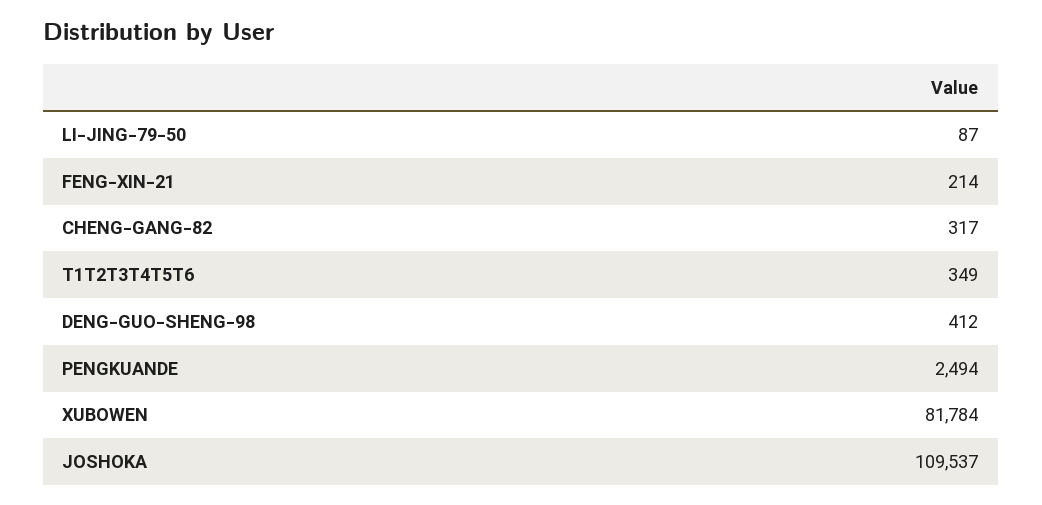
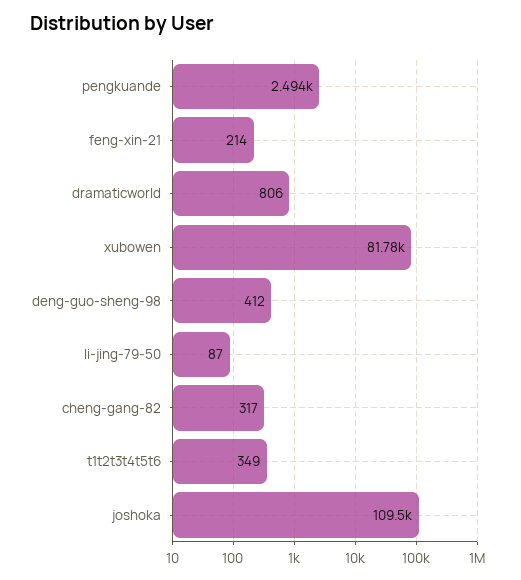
dramaticworld: none -> 806

